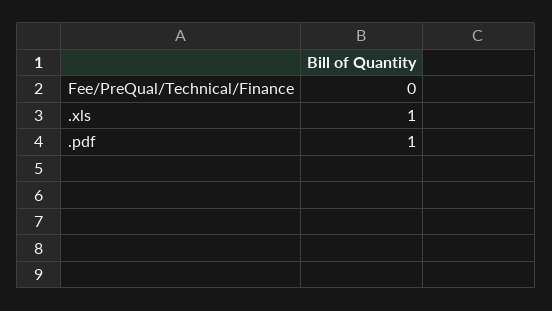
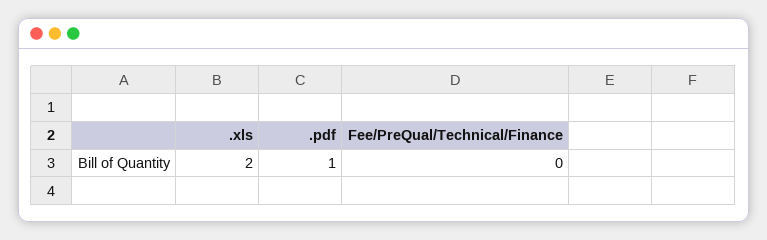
.xls: 1 -> 2

